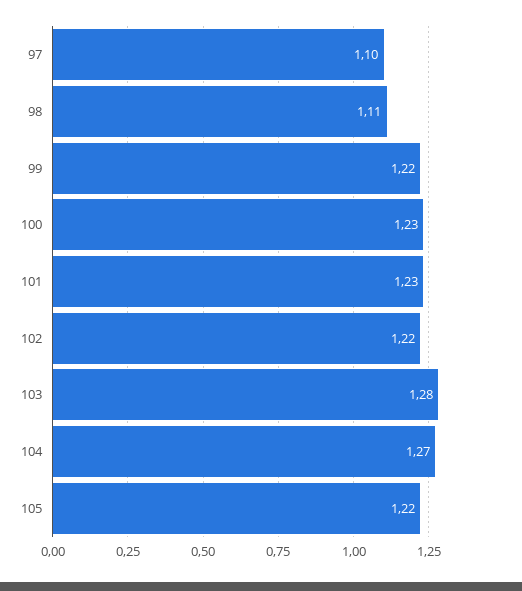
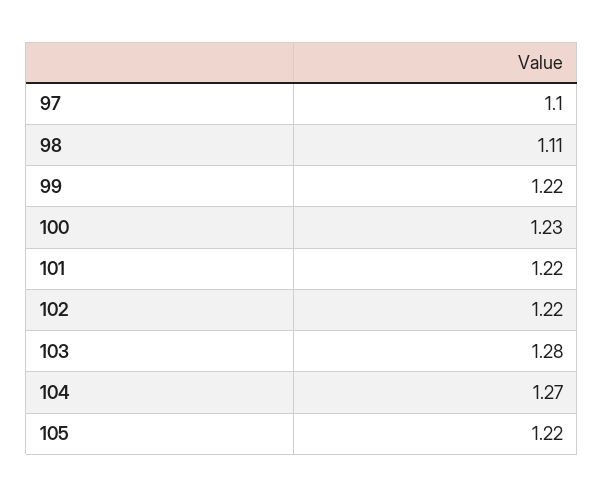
101: 1.23 -> 1.22

